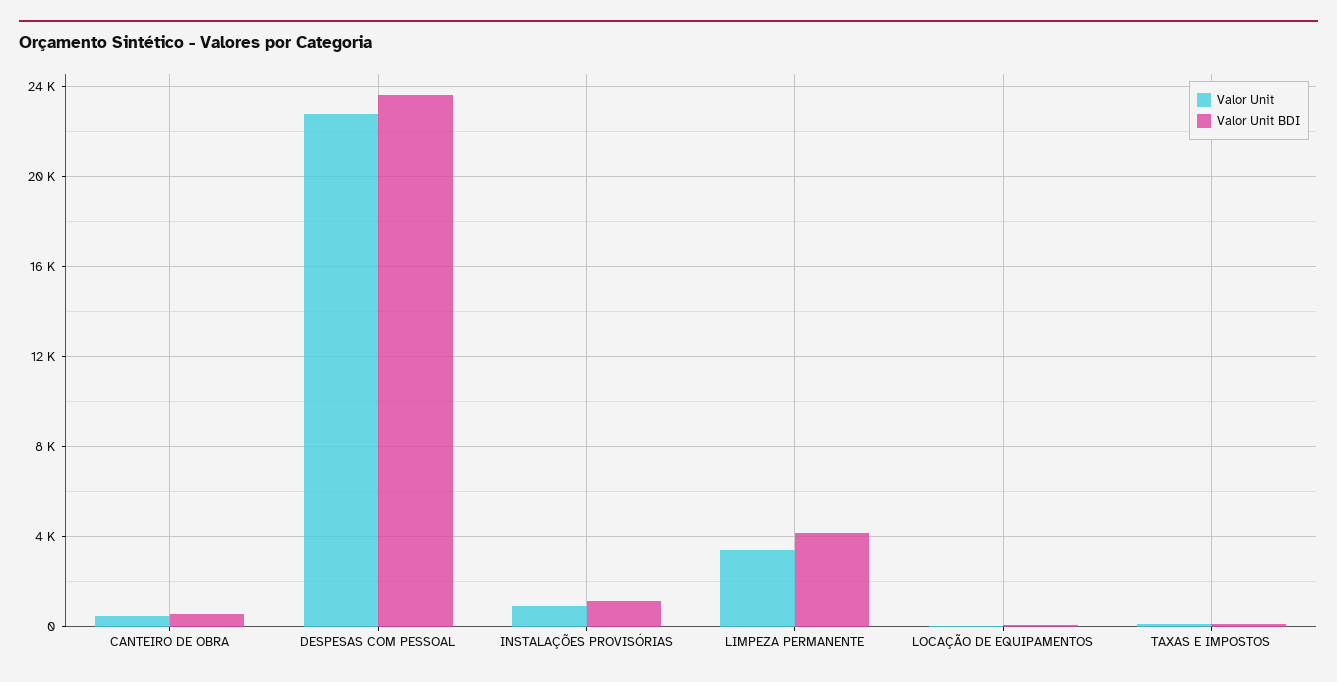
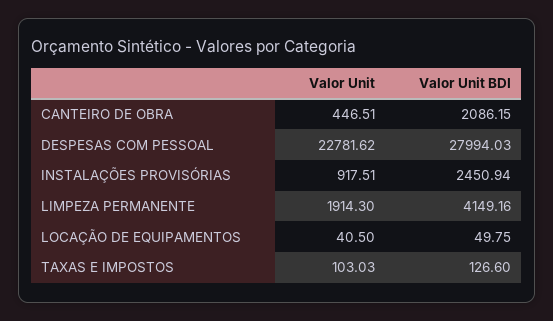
Valor Unit BDI, CANTEIRO DE OBRA: 500 -> 2086.15
Valor Unit BDI, DESPESAS COM PESSOAL: 23500 -> 27994.03
Valor Unit BDI, INSTALAÇÕES PROVISÓRIAS: 1000 -> 2450.94
Valor Unit, LIMPEZA PERMANENTE: 3500 -> 1914.3

